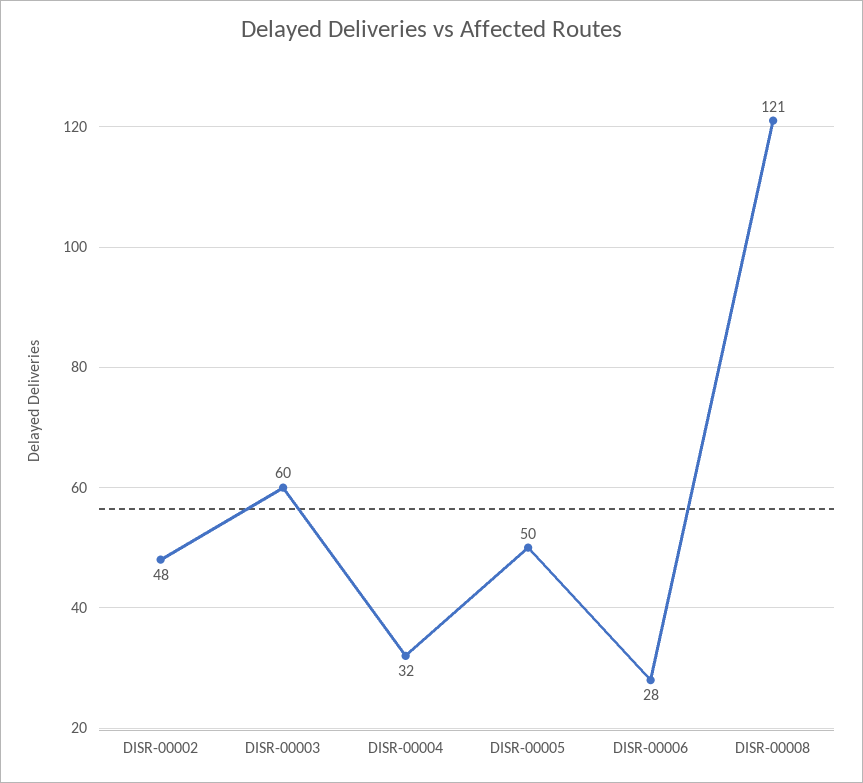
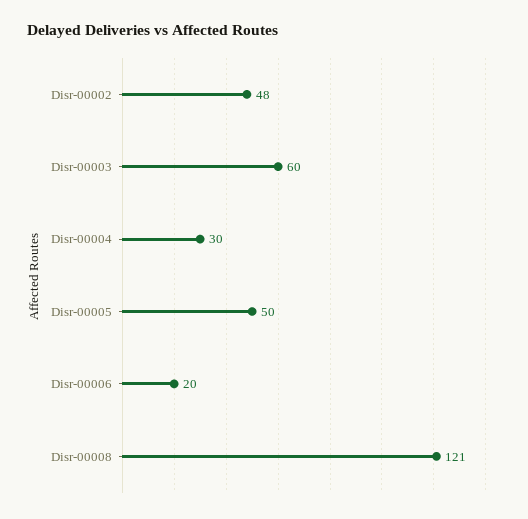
DISR-00004: 32 -> 30
DISR-00006: 28 -> 20

